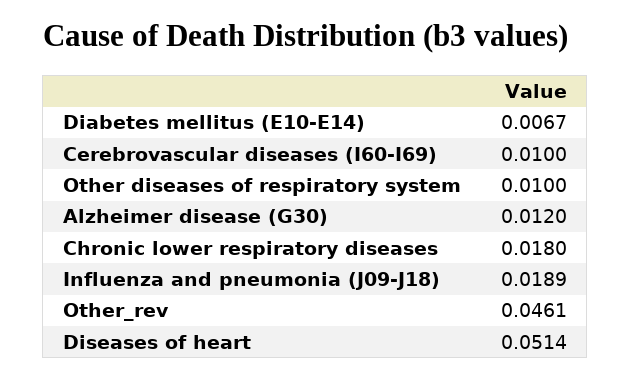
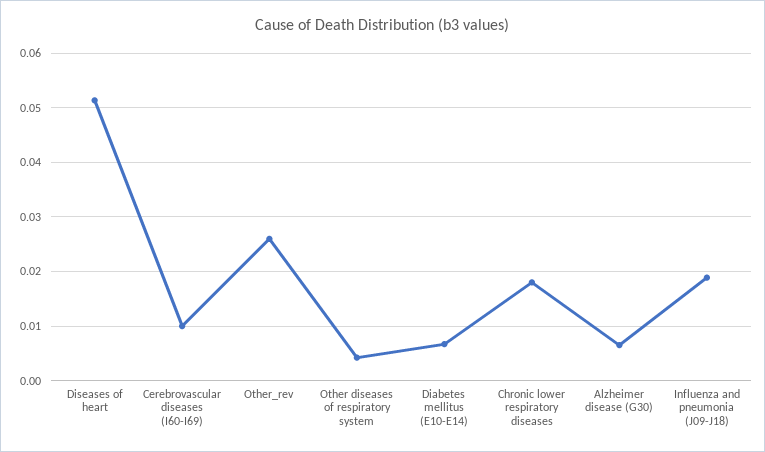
Other diseases of respiratory system: 0.01 -> 0.004
Alzheimer disease (G30): 0.012 -> 0.006
Other_rev: 0.0461 -> 0.026

